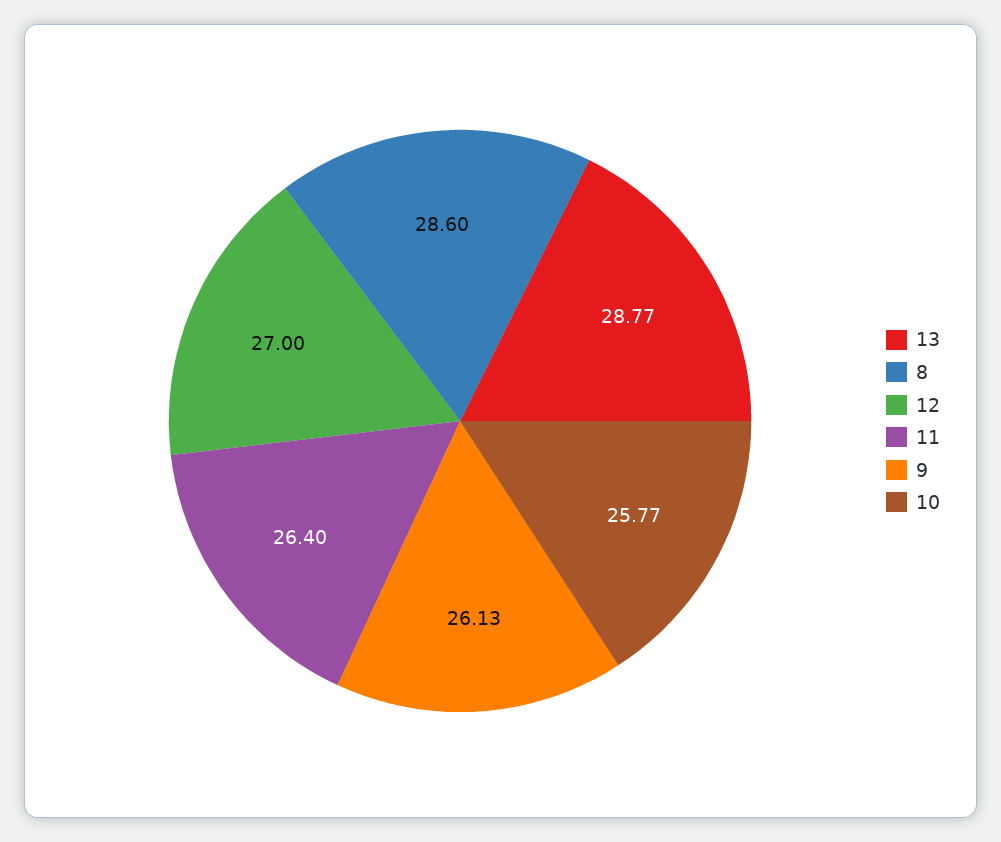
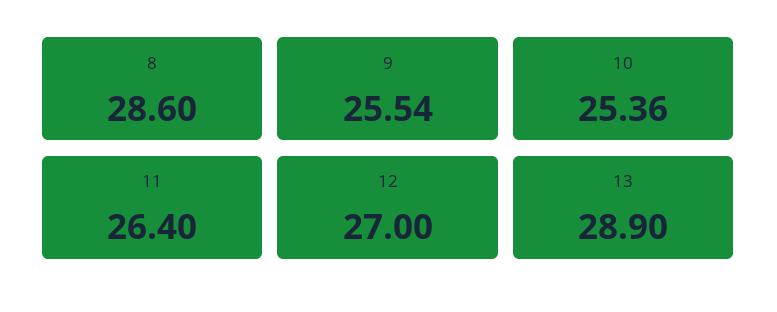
13: 28.77 -> 28.9
9: 26.13 -> 25.54
10: 25.77 -> 25.36

